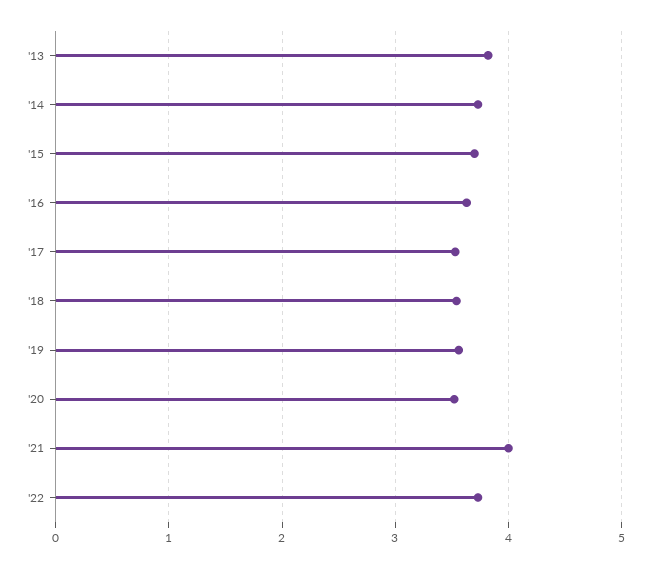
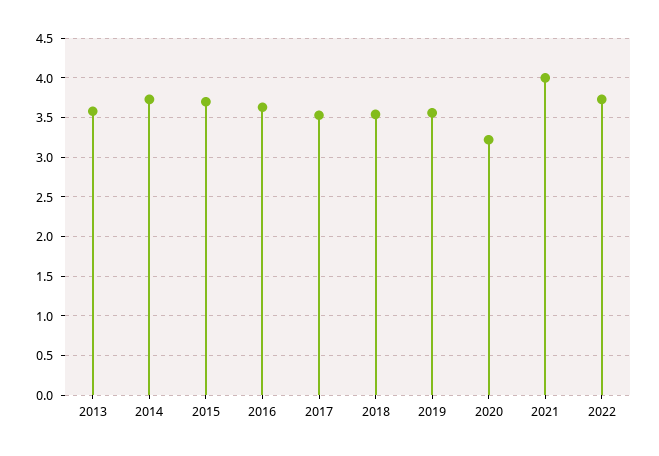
'13: 3.8 -> 3.6
'20: 3.5 -> 3.2

